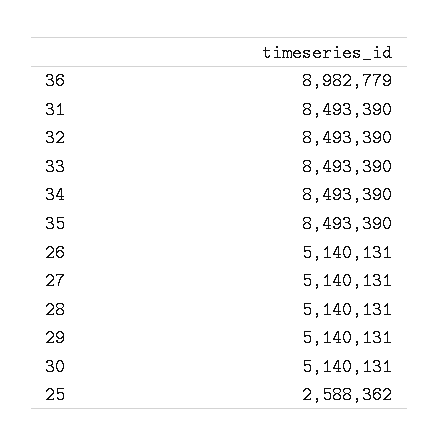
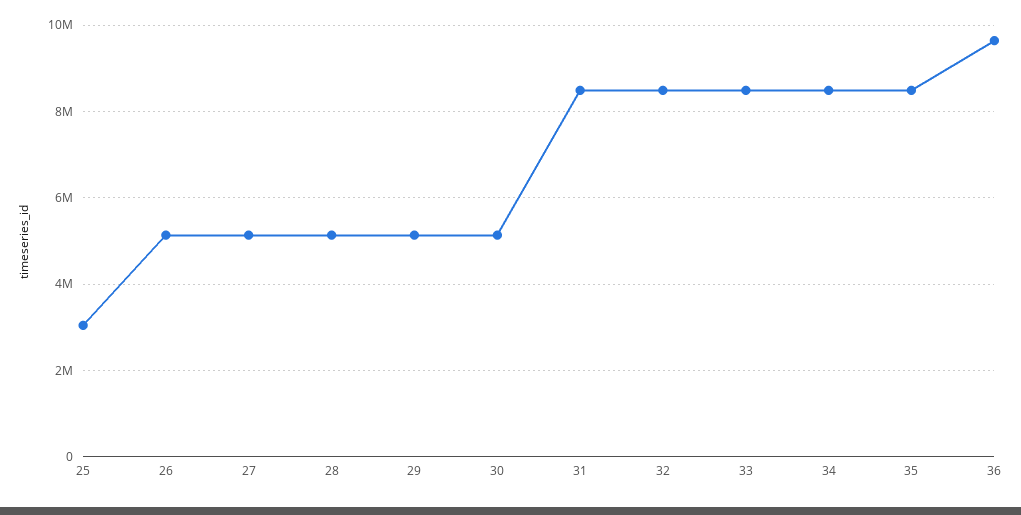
36: 8982779 -> 9600000
25: 2588362 -> 3000000

